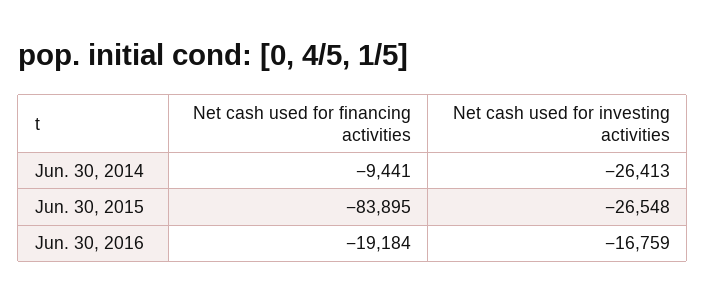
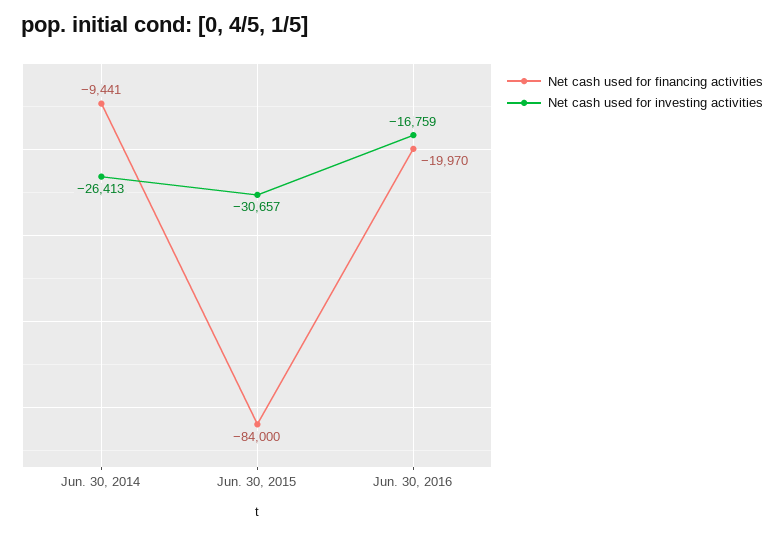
Net cash used for financing activities, Jun. 30, 2015: -83895 -> -84000
Net cash used for investing activities, Jun. 30, 2015: -26548 -> -30657
Net cash used for financing activities, Jun. 30, 2016: -19184 -> -19970

